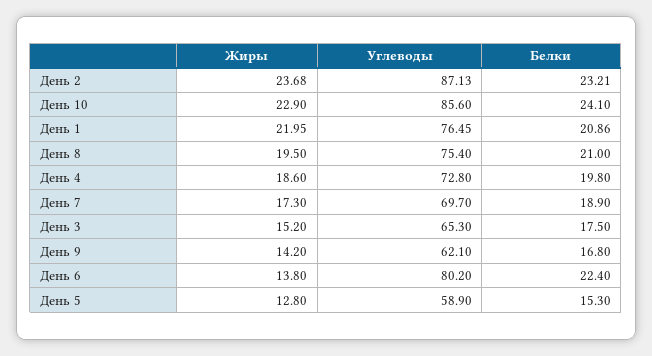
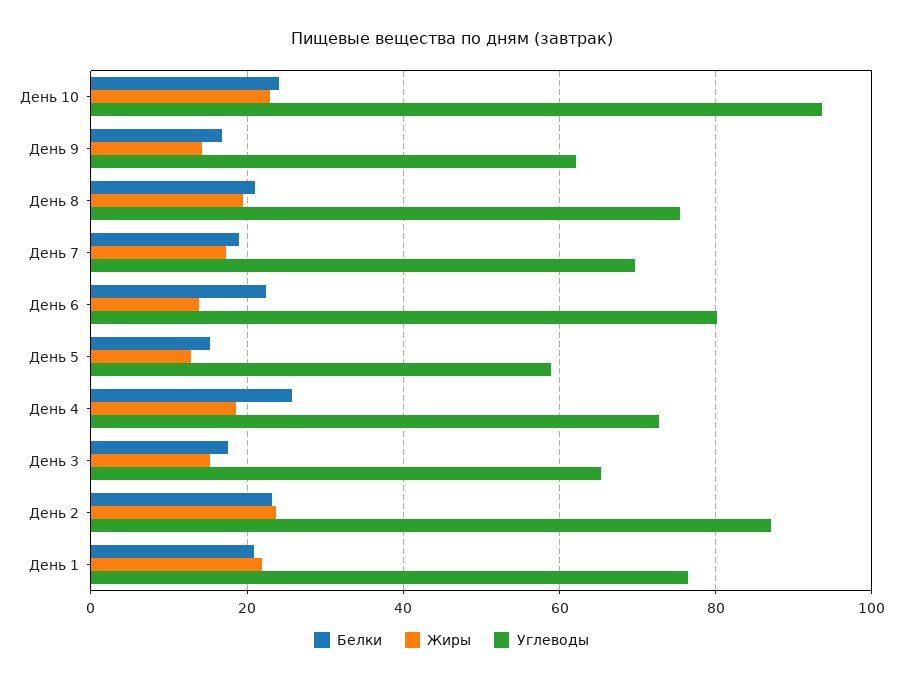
Углеводы, День 10: 85.6 -> 94
Белки, День 4: 19.8 -> 26

